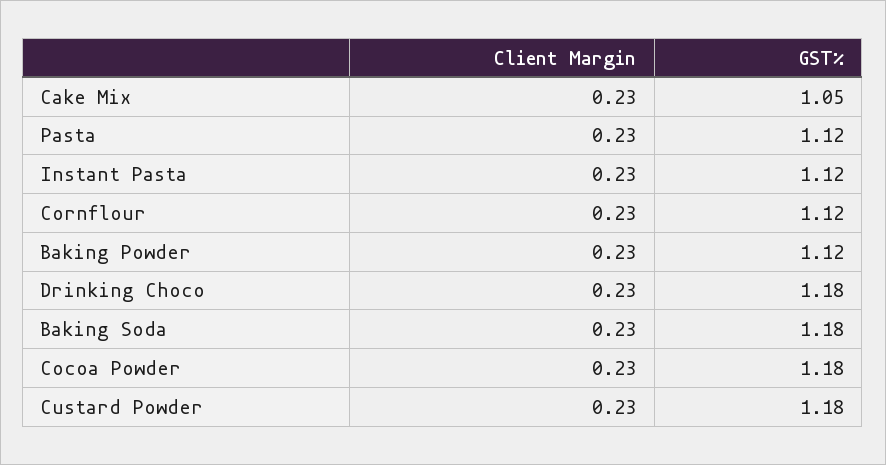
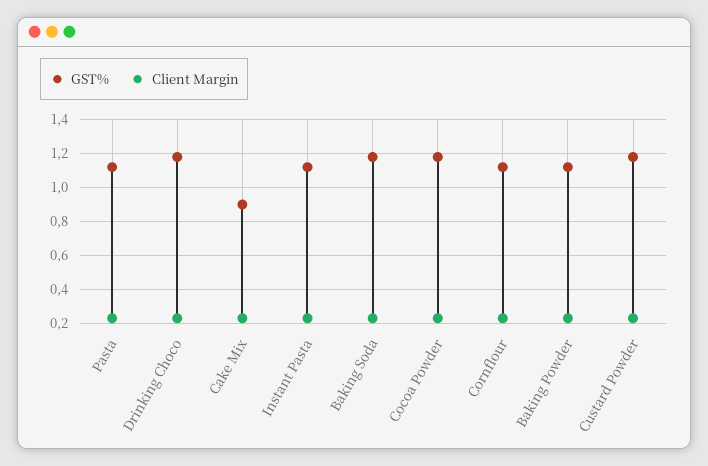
GST%, Cake Mix: 1.05 -> 0.9

